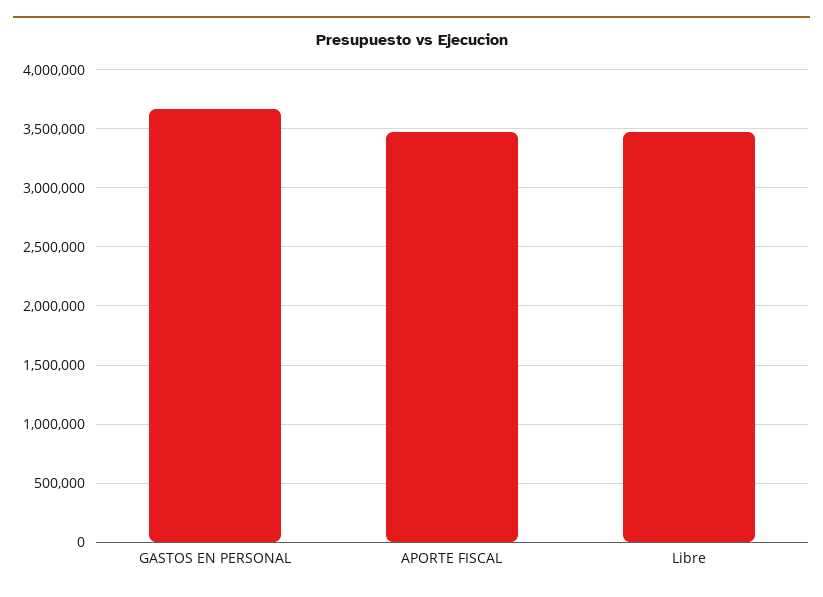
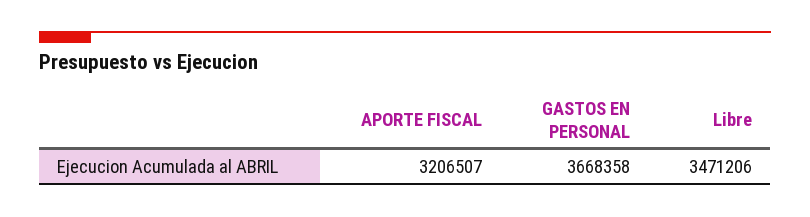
APORTE FISCAL: 3500000 -> 3206507

